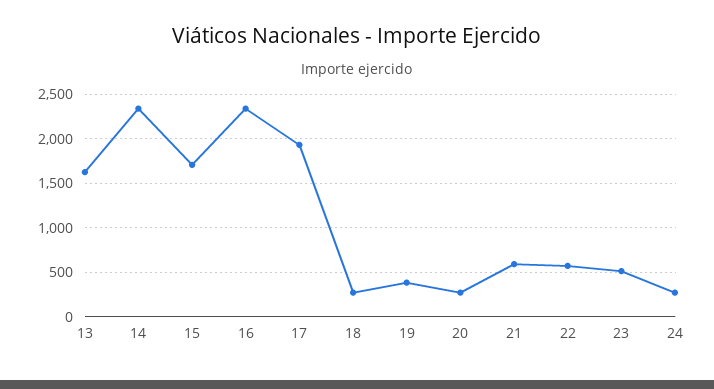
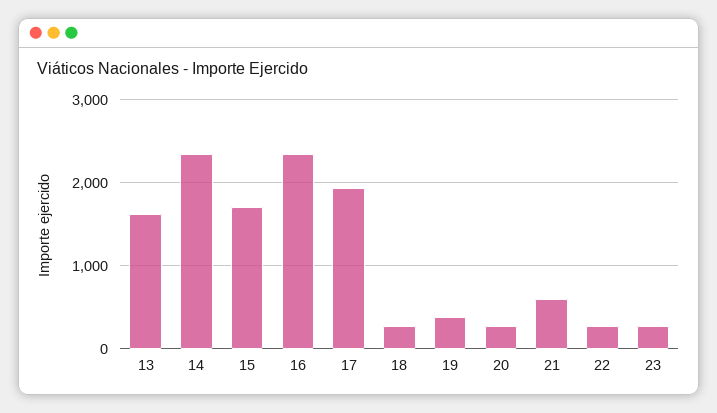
22: 600 -> 300
23: 500 -> 300
24: 300 -> none

